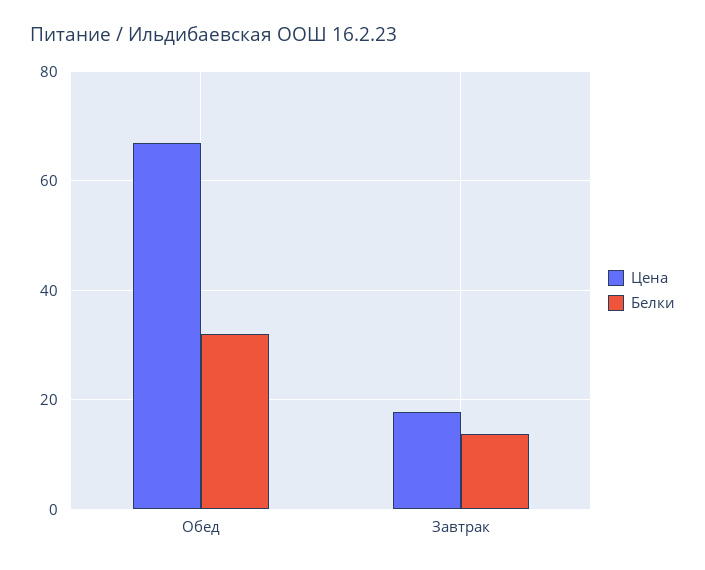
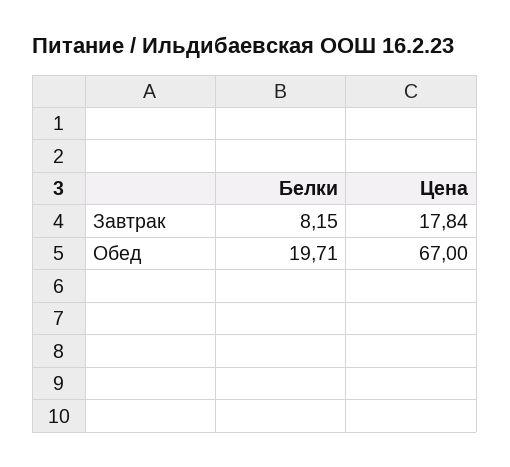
Белки, Обед: 32 -> 19.71
Белки, Завтрак: 14 -> 8.15

